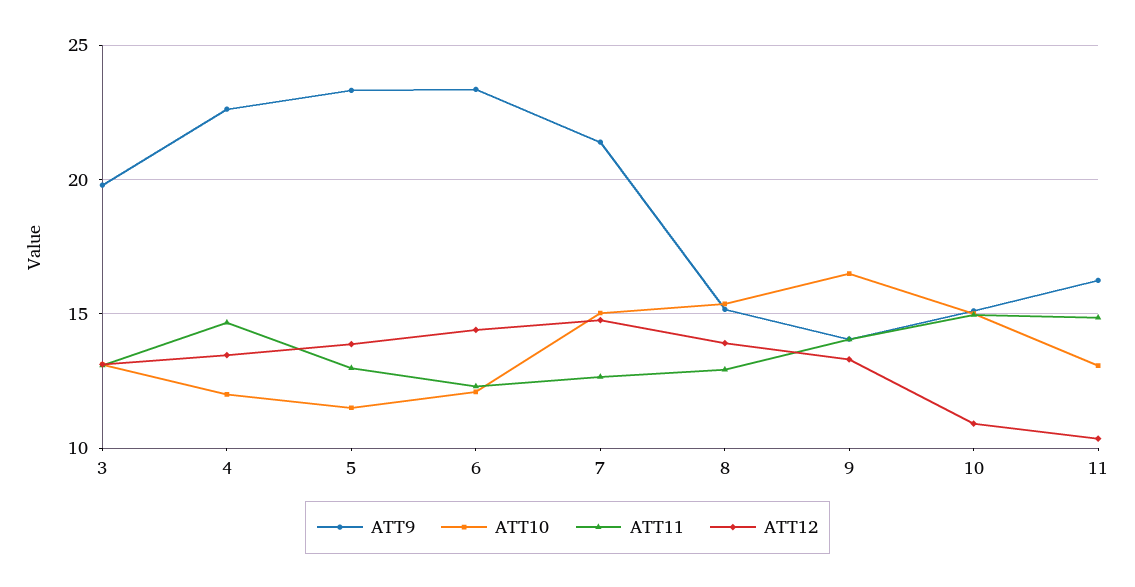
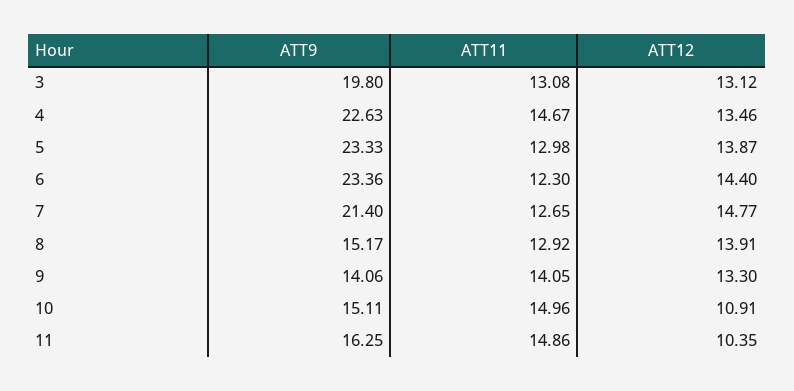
ATT10, 3: 13 -> none
ATT10, 4: 12 -> none
ATT10, 5: 11.5 -> none
ATT10, 6: 12 -> none
ATT10, 7: 15 -> none
ATT10, 8: 15.5 -> none
ATT10, 9: 16.5 -> none
ATT10, 10: 15 -> none
ATT10, 11: 13 -> none

